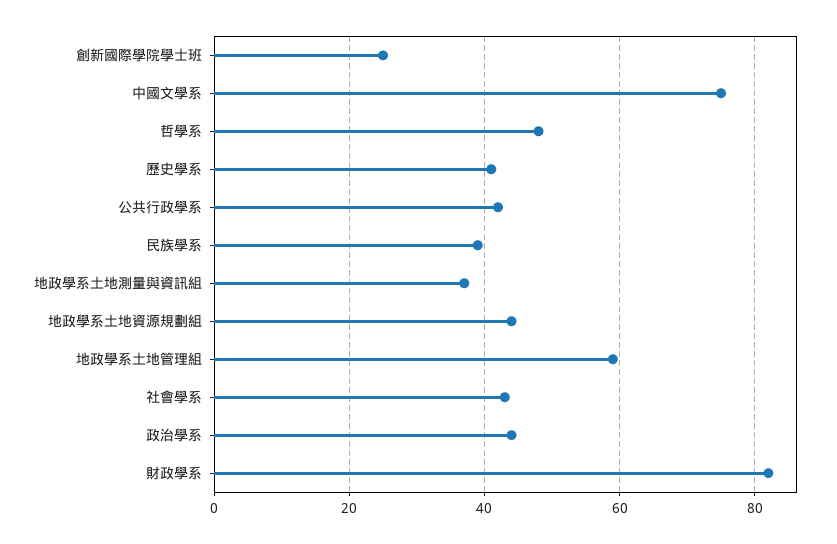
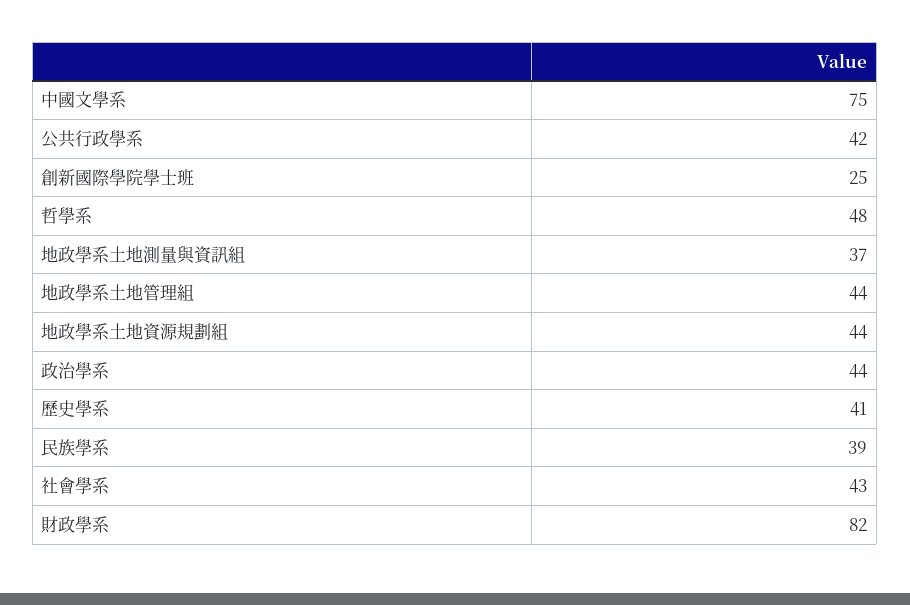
地政學系土地管理組: 60 -> 44

